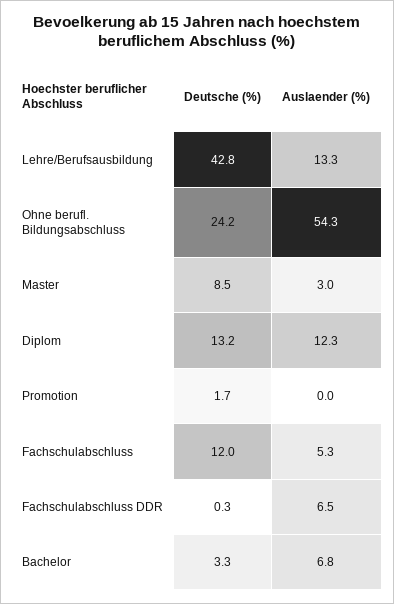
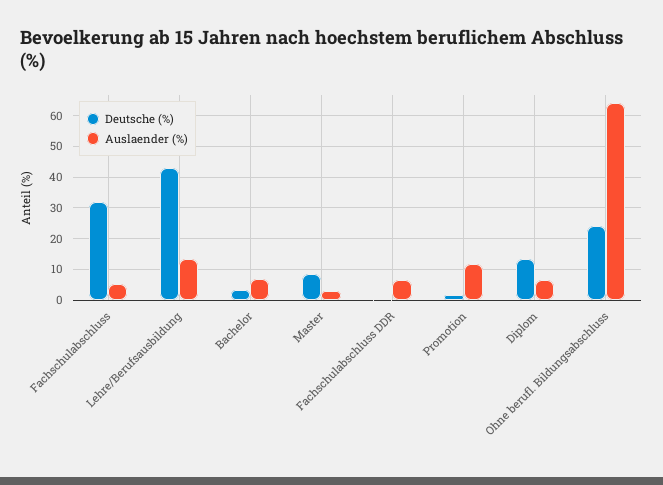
Auslaender (%), Ohne berufl. Bildungsabschluss: 54.3 -> 64
Auslaender (%), Diplom: 12.3 -> 6
Auslaender (%), Promotion: 0 -> 12
Deutsche (%), Fachschulabschluss: 12 -> 32

